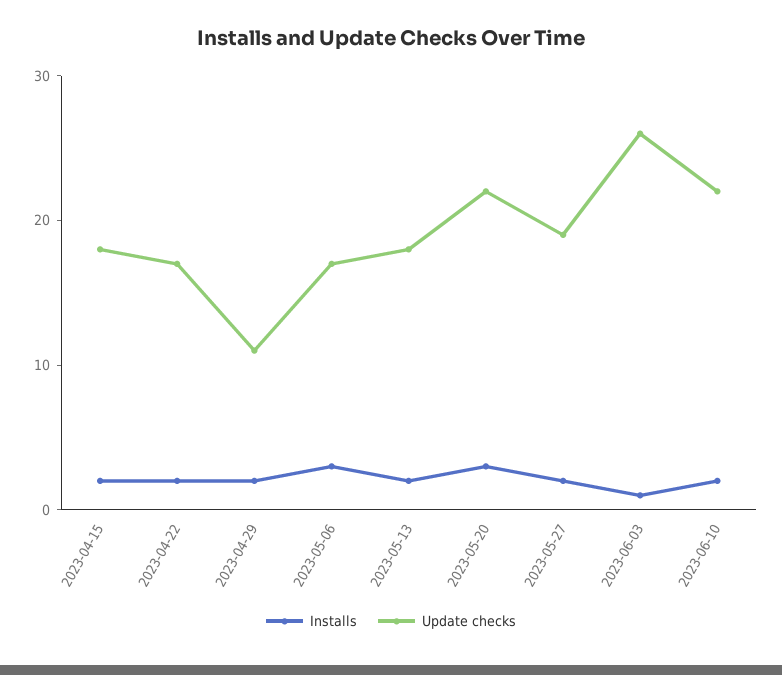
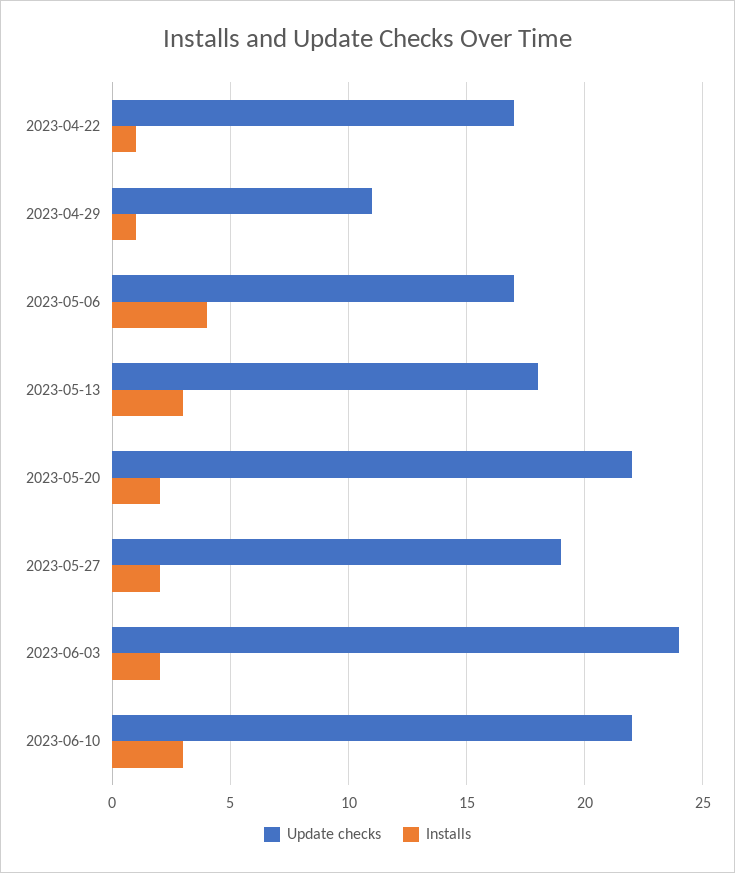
Installs, 2023-04-15: 2 -> none
Update checks, 2023-04-15: 18 -> none
Installs, 2023-04-22: 2 -> 1
Installs, 2023-04-29: 2 -> 1
Installs, 2023-05-06: 3 -> 4
Installs, 2023-05-13: 2 -> 3
Installs, 2023-05-20: 3 -> 2
Installs, 2023-06-03: 1 -> 2
Update checks, 2023-06-03: 26 -> 24
Installs, 2023-06-10: 2 -> 3

